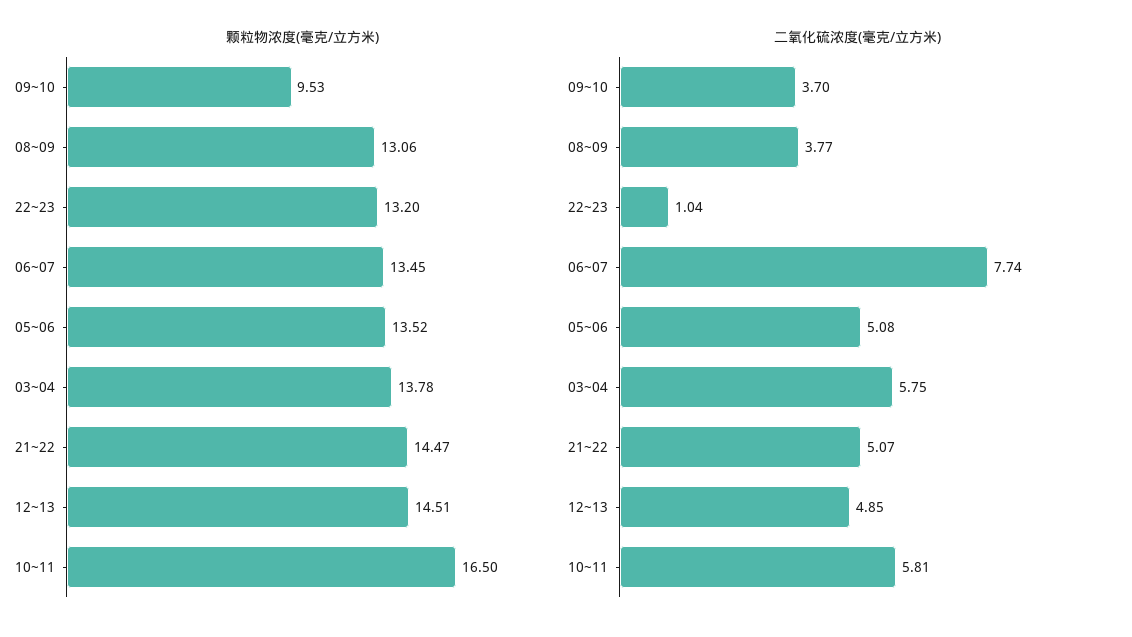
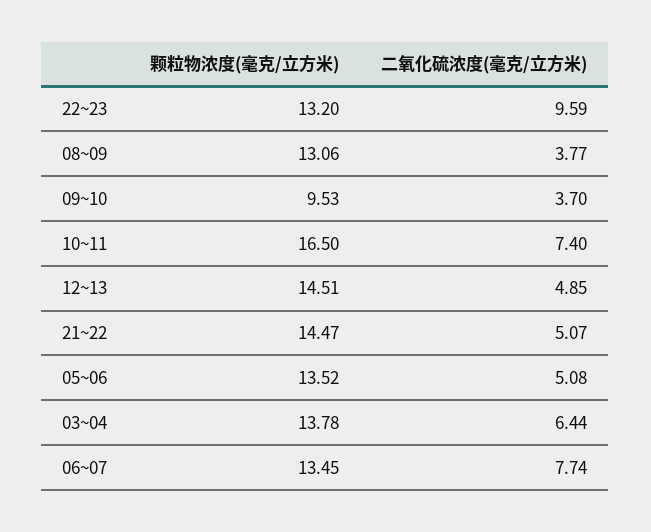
二氧化硫浓度(毫克/立方米), 22~23: 1.04 -> 9.59
二氧化硫浓度(毫克/立方米), 03~04: 5.75 -> 6.44
二氧化硫浓度(毫克/立方米), 10~11: 5.81 -> 7.4

